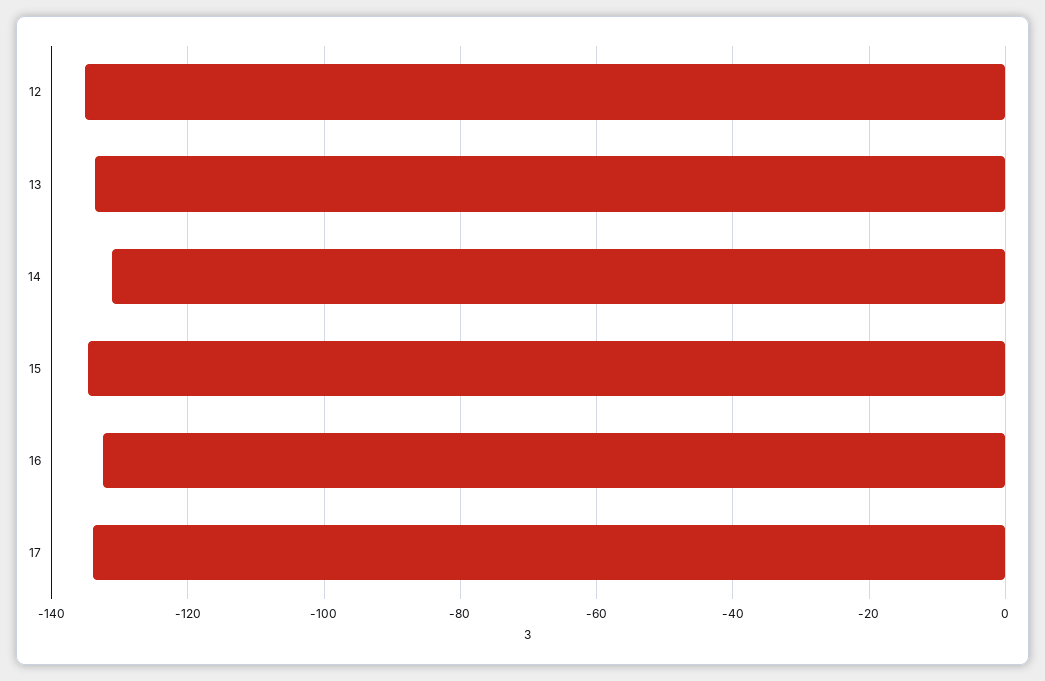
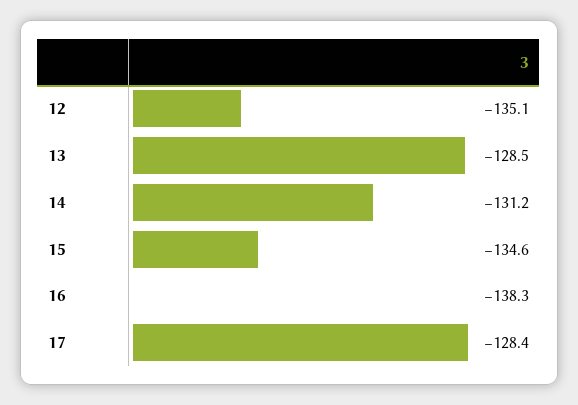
13: -134 -> -128.5
16: -132 -> -138.3
17: -134 -> -128.4

